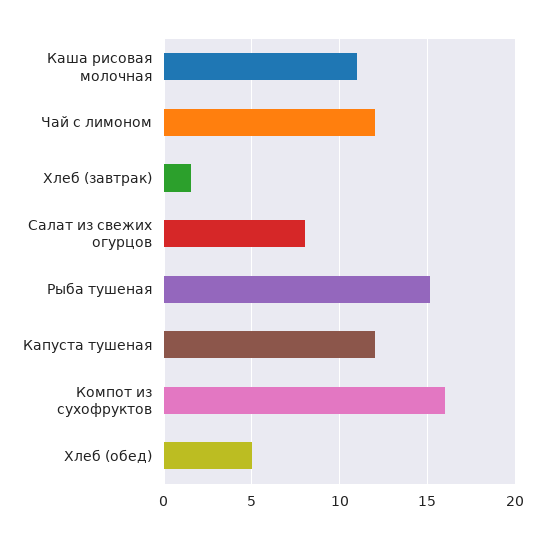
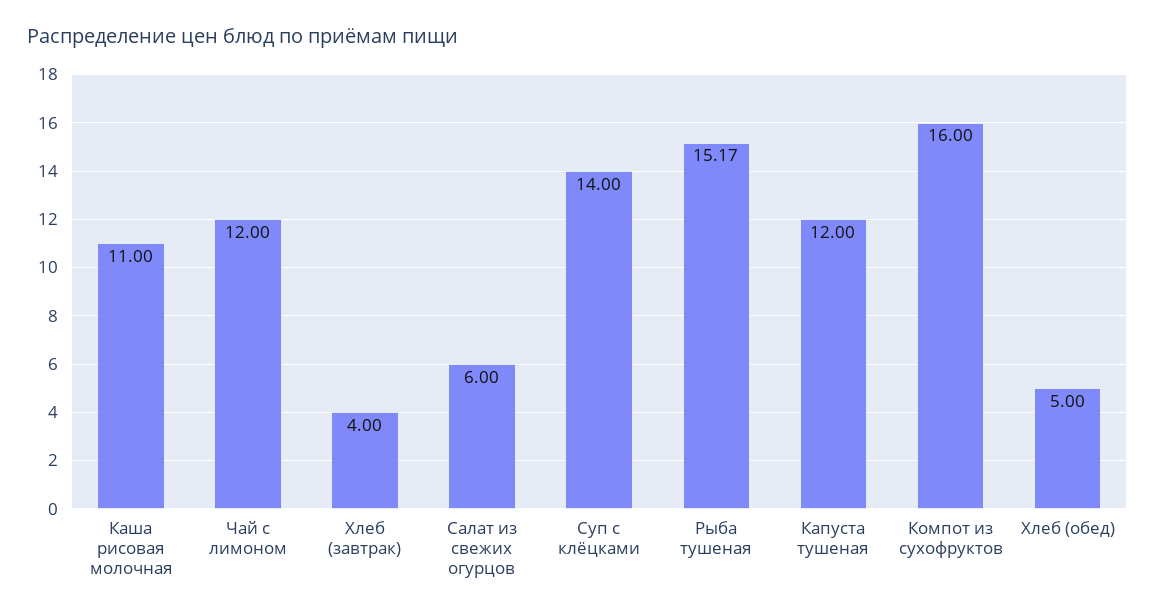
Хлеб (завтрак): 1.5 -> 4
Салат из свежих огурцов: 8 -> 6
Суп с клёцками: none -> 14

